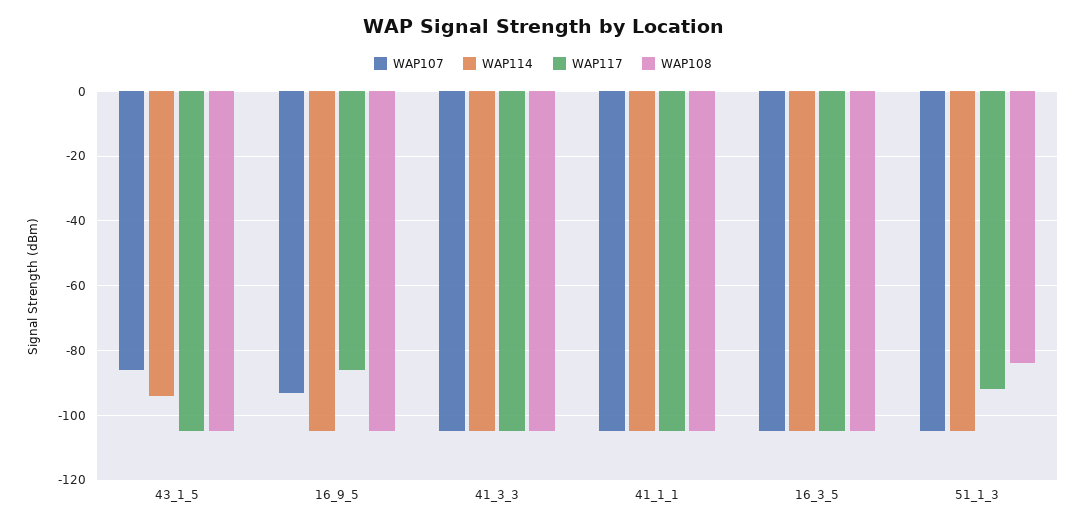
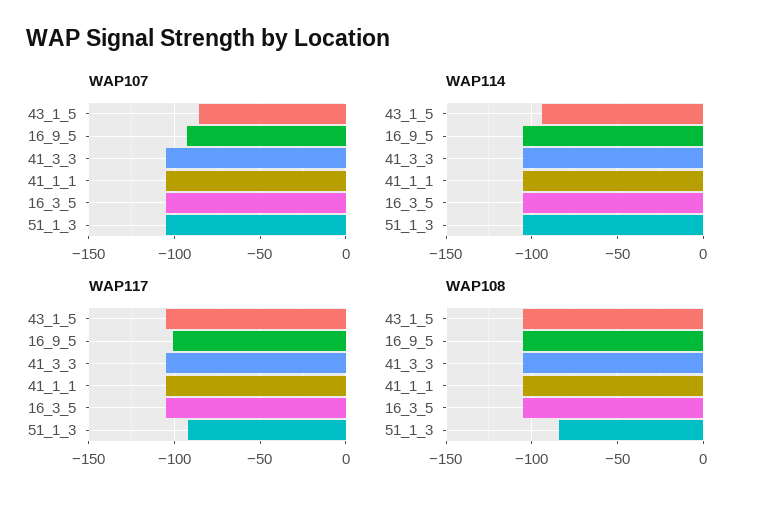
WAP117, 16_9_5: -85 -> -100

